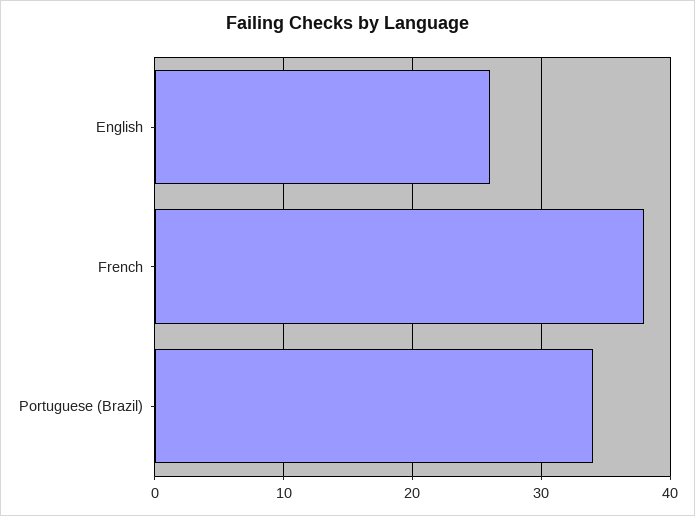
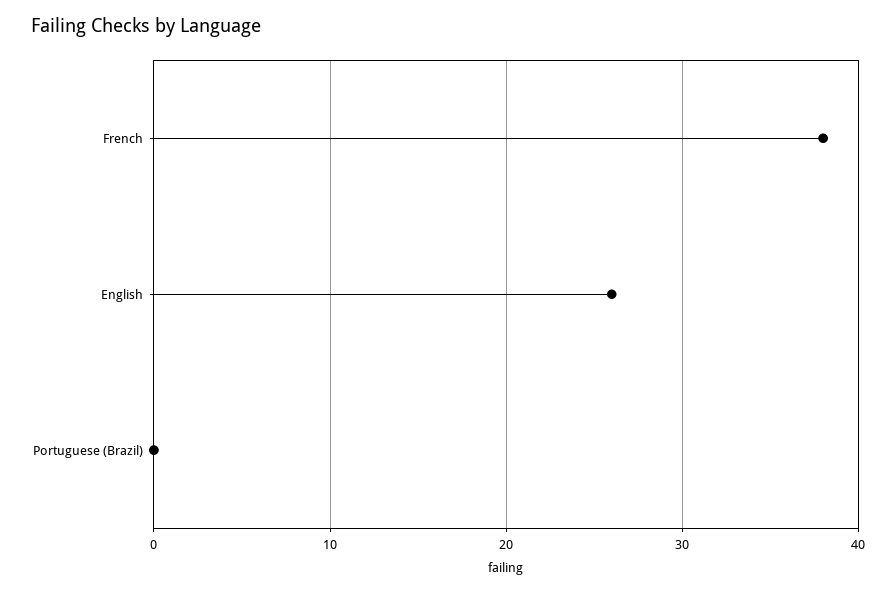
Portuguese (Brazil): 34 -> 0

